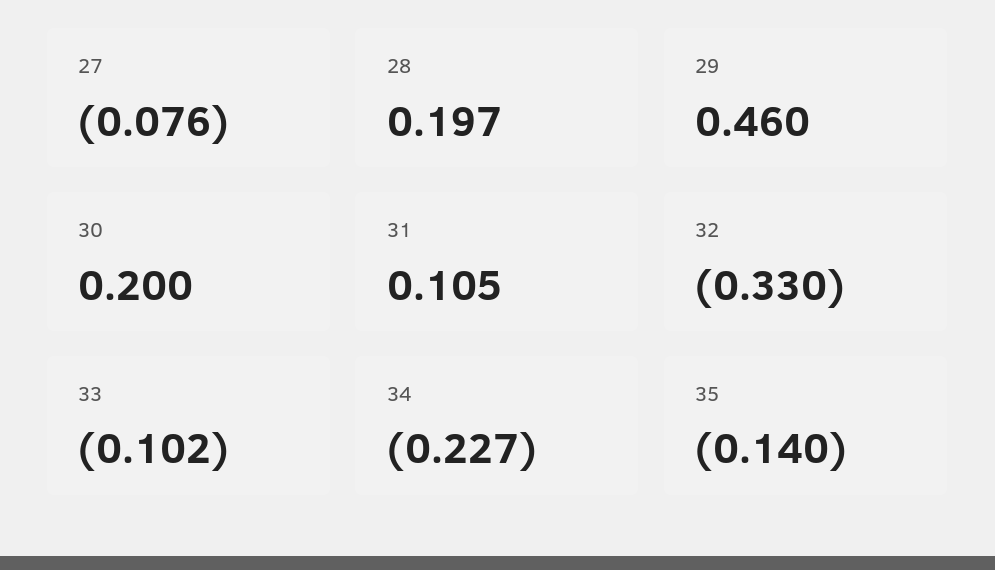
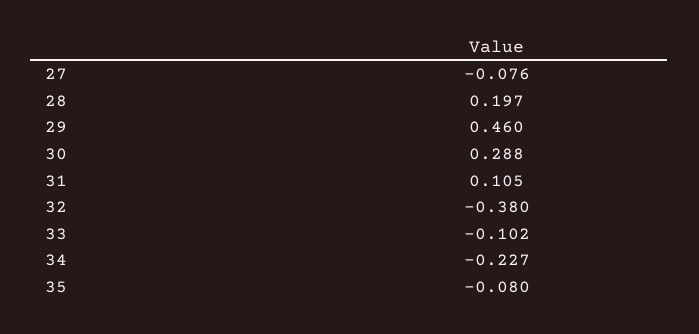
30: 0.2 -> 0.288
32: -0.33 -> -0.38
35: -0.14 -> -0.08

